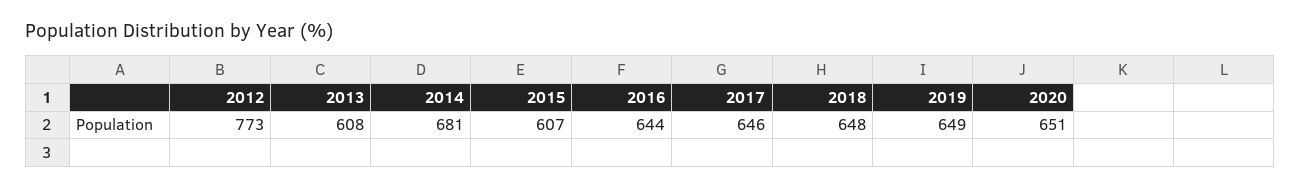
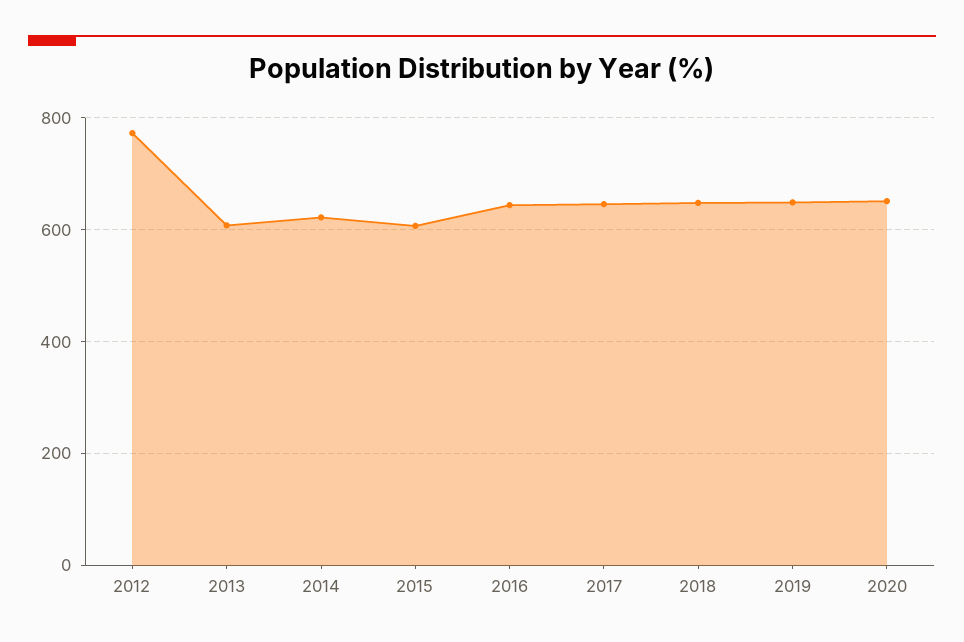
2014: 681 -> 620

